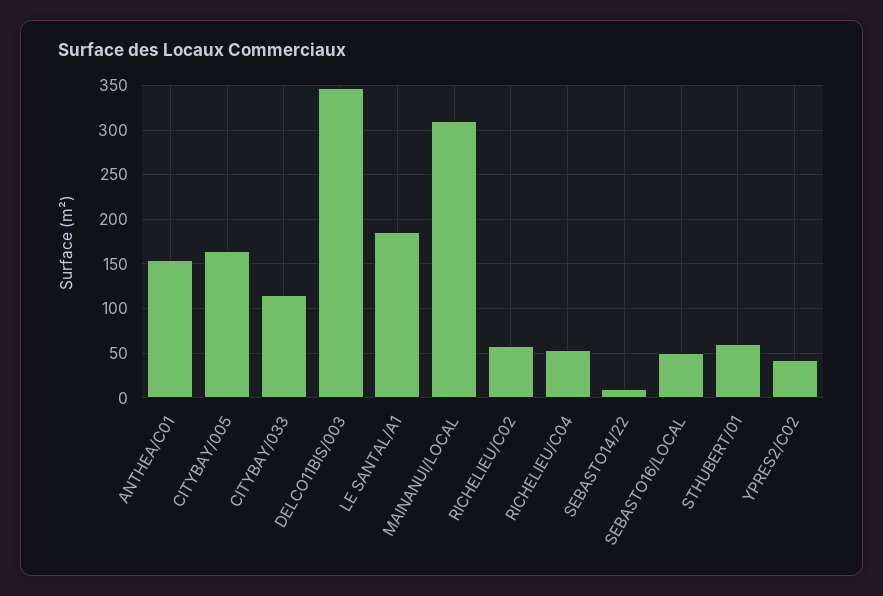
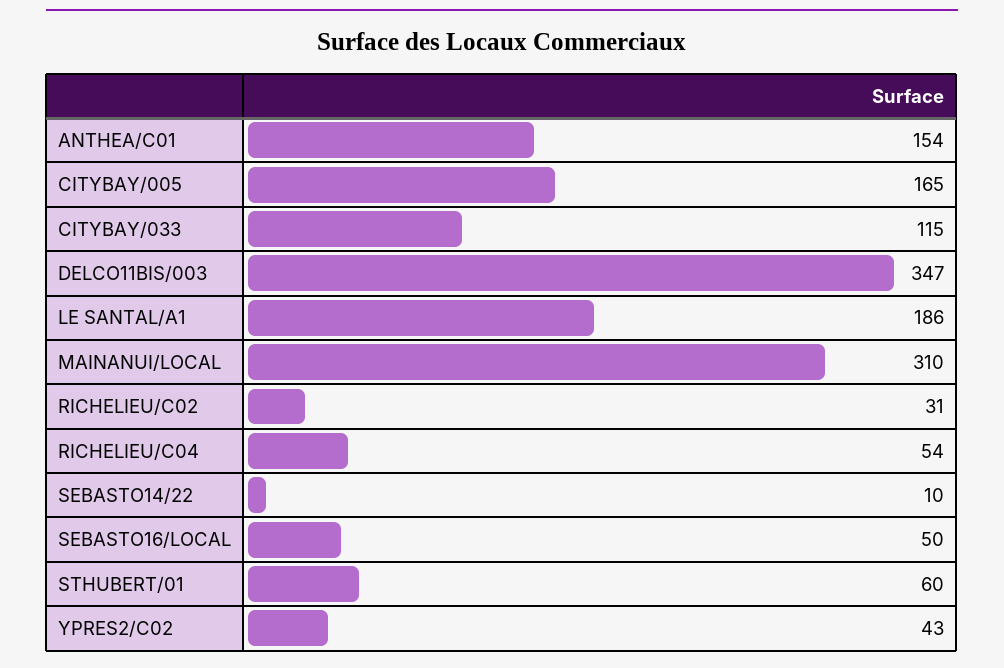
RICHELIEU/C02: 60 -> 31

